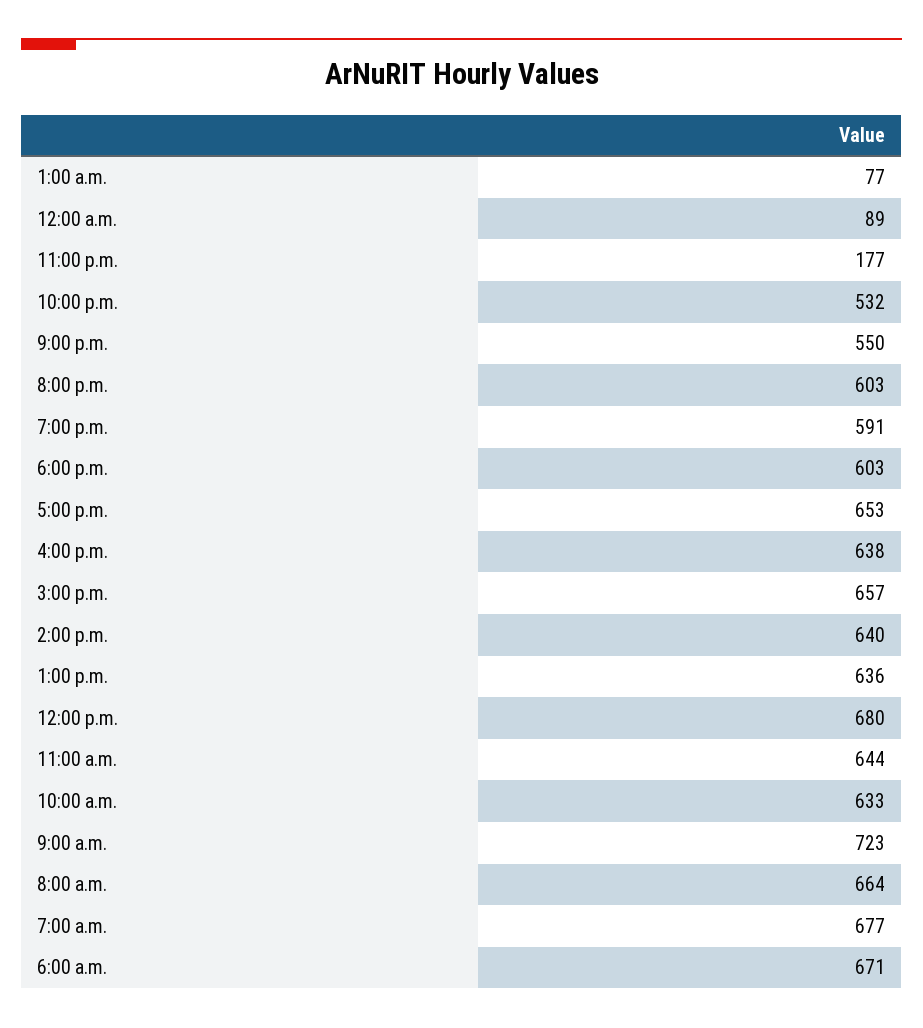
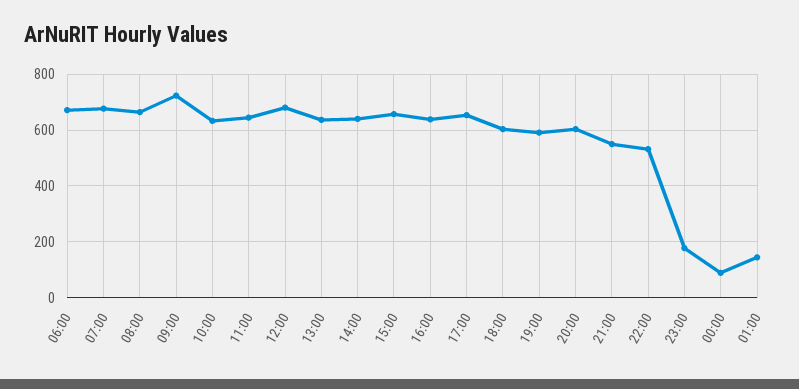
1:00 a.m.: 77 -> 150

